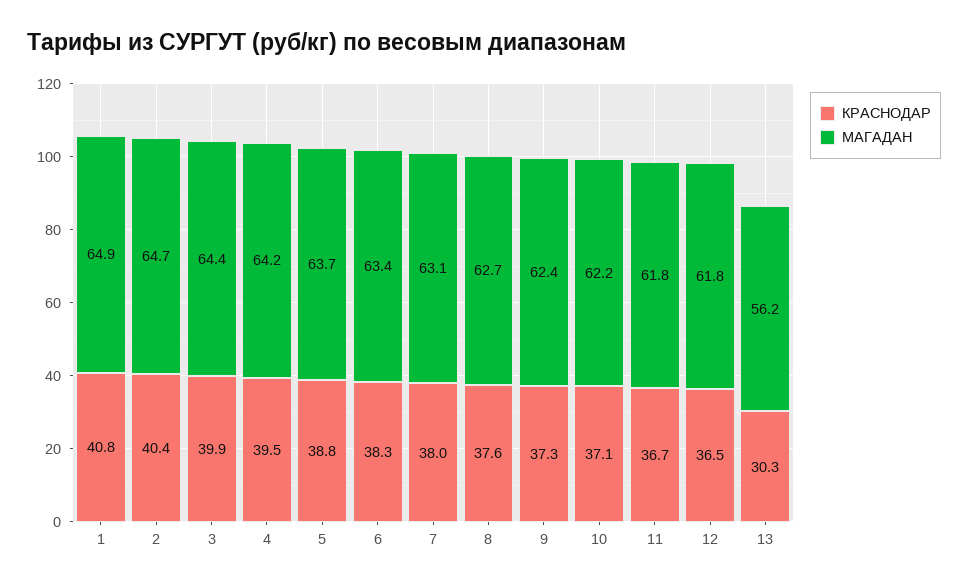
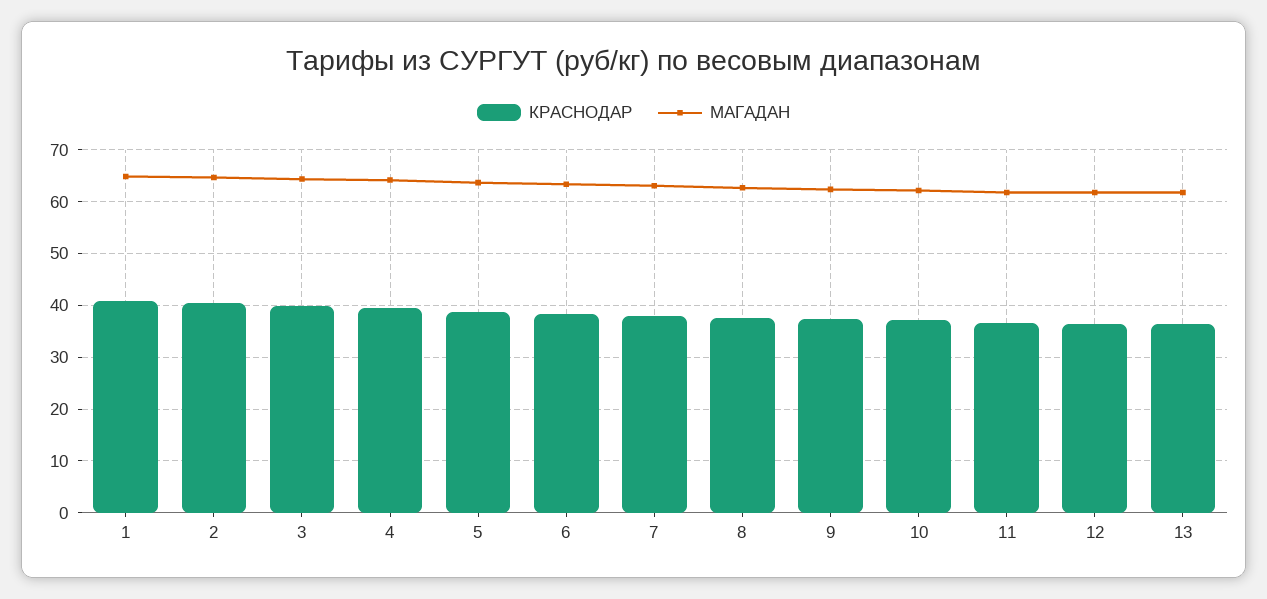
КРАСНОДАР, 13: 30.3 -> 36
МАГАДАН, 13: 56.2 -> 62

